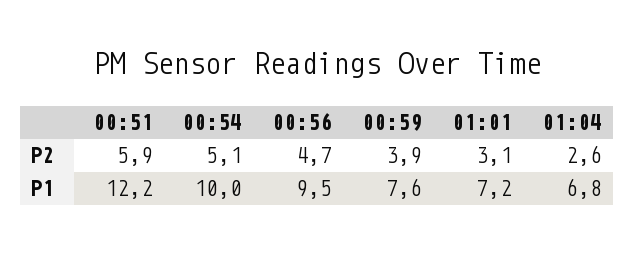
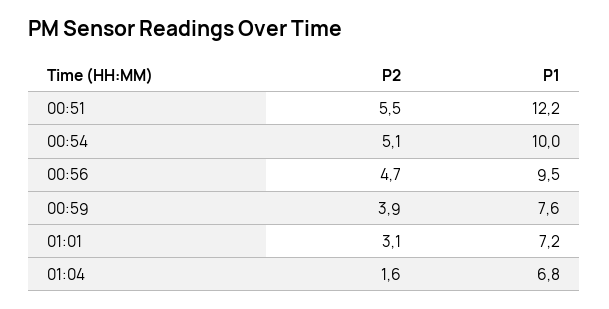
00:51, P2: 5.9 -> 5.5
01:04, P2: 2.6 -> 1.6

